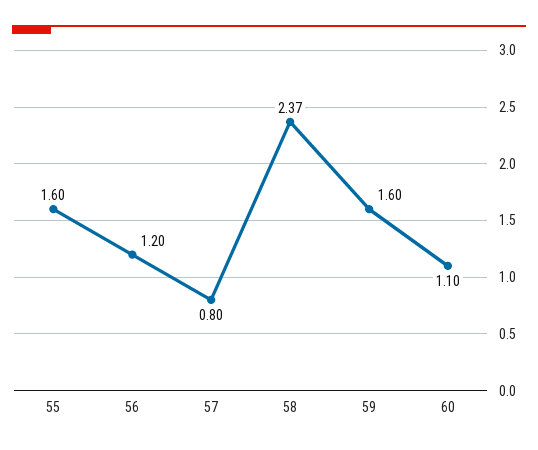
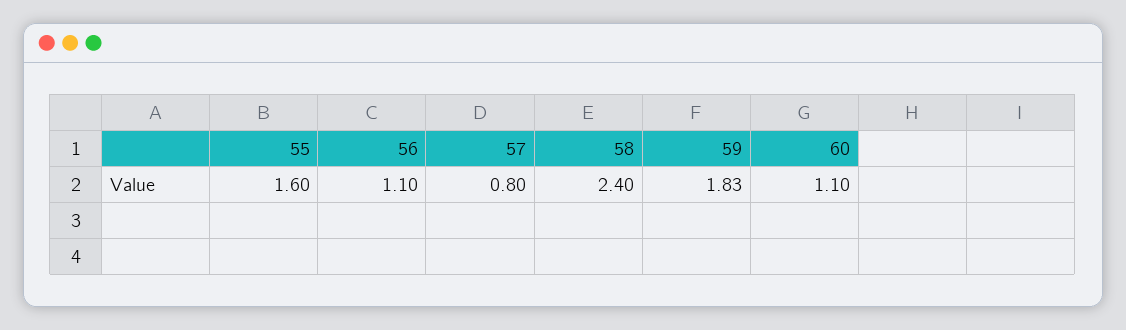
56: 1.2 -> 1.1
58: 2.37 -> 2.4
59: 1.6 -> 1.83

